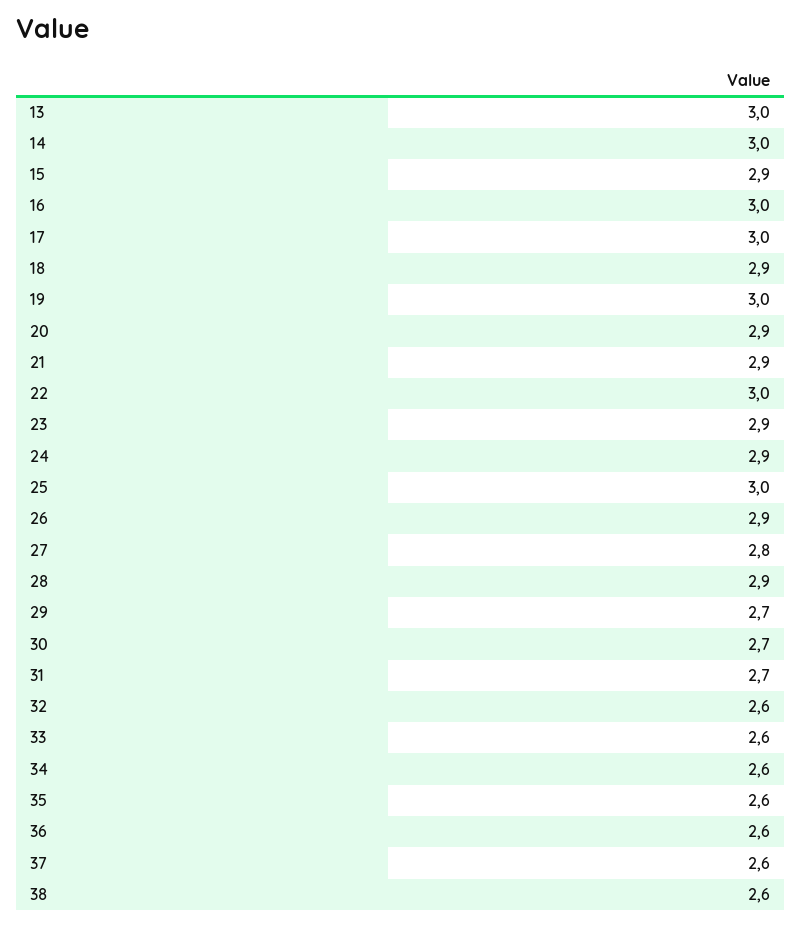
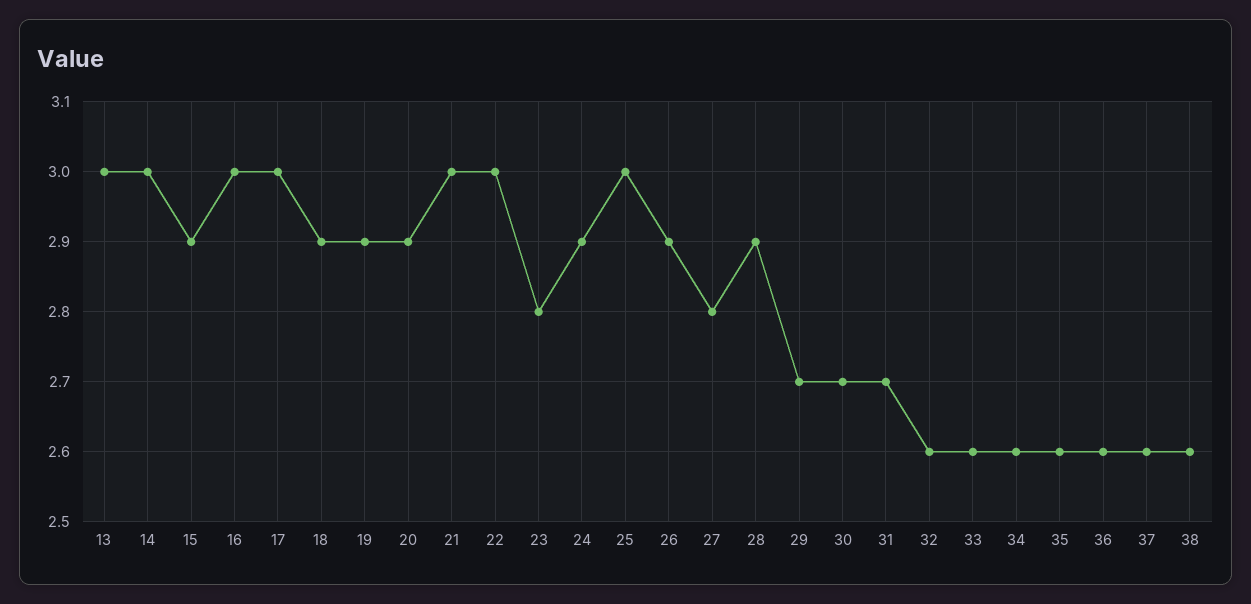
19: 3 -> 2.9
21: 2.9 -> 3
23: 2.9 -> 2.8

